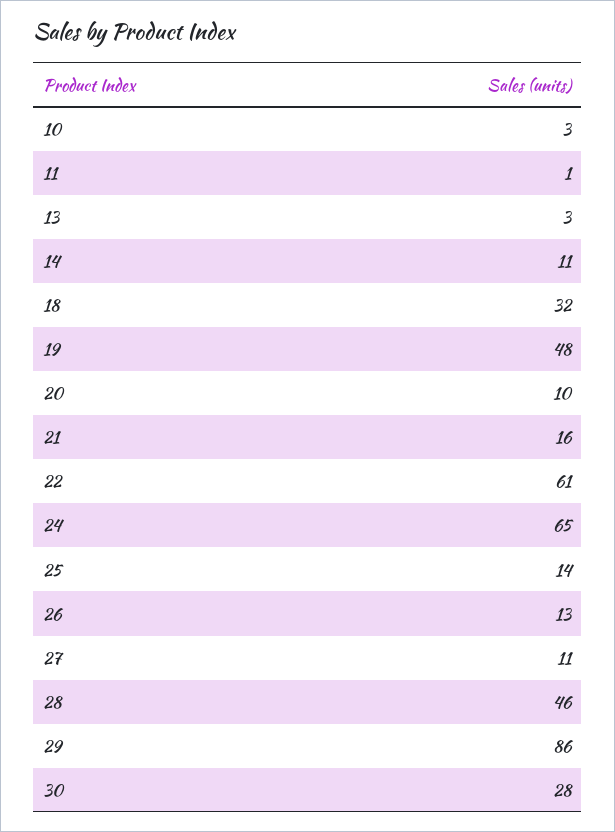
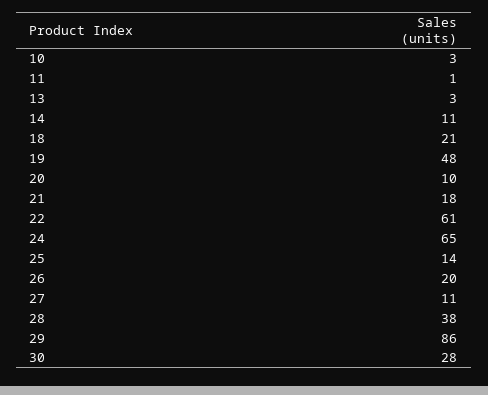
18: 32 -> 21
21: 16 -> 18
26: 13 -> 20
28: 46 -> 38

